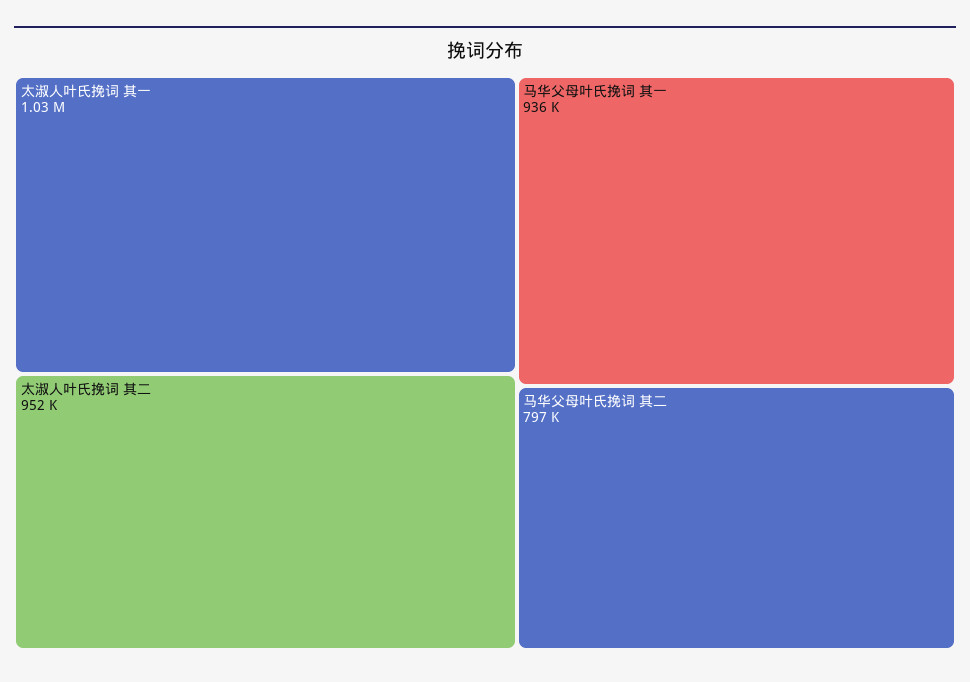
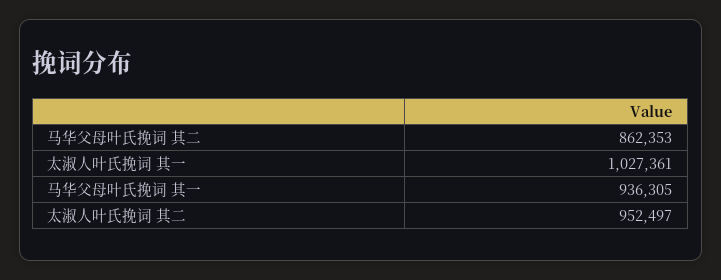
马华父母叶氏挽词 其二: 797000 -> 862353

